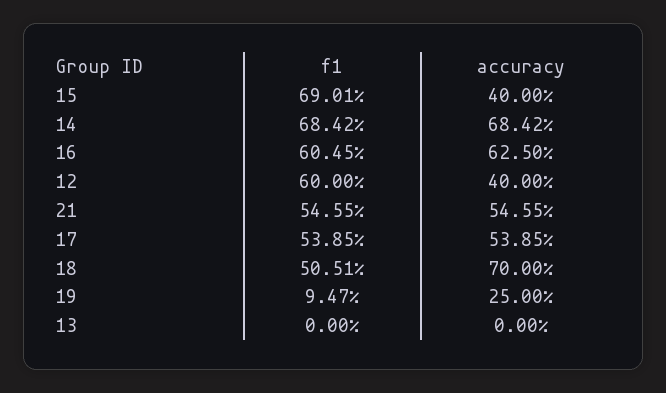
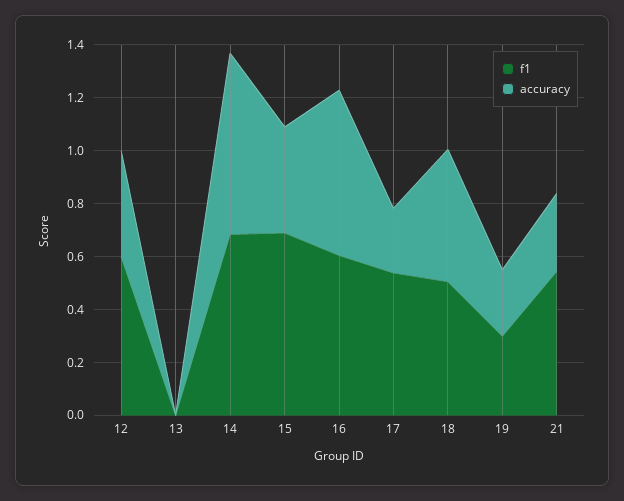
accuracy, 21: 0.5455 -> 0.3
accuracy, 17: 0.5385 -> 0.25
accuracy, 18: 0.7 -> 0.5
f1, 19: 0.0947 -> 0.3

